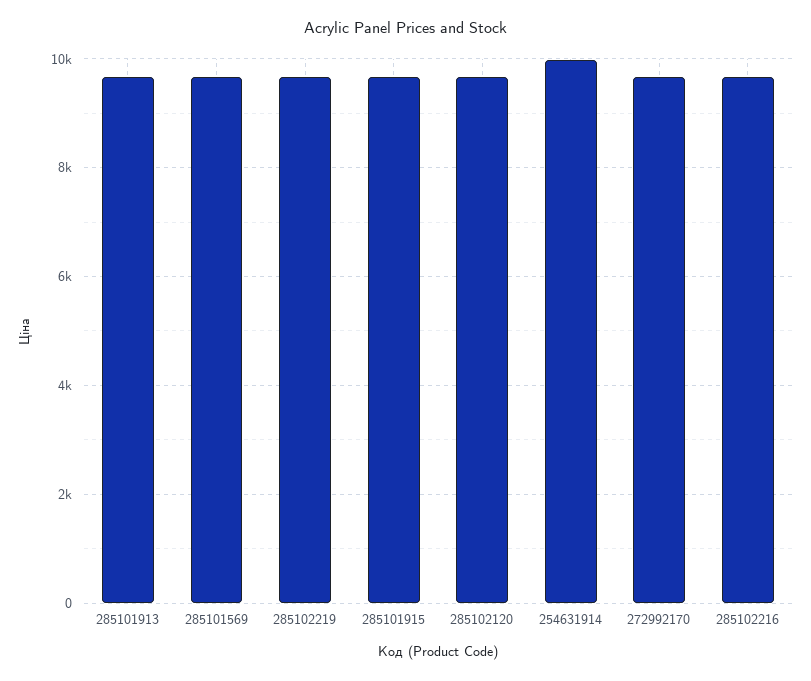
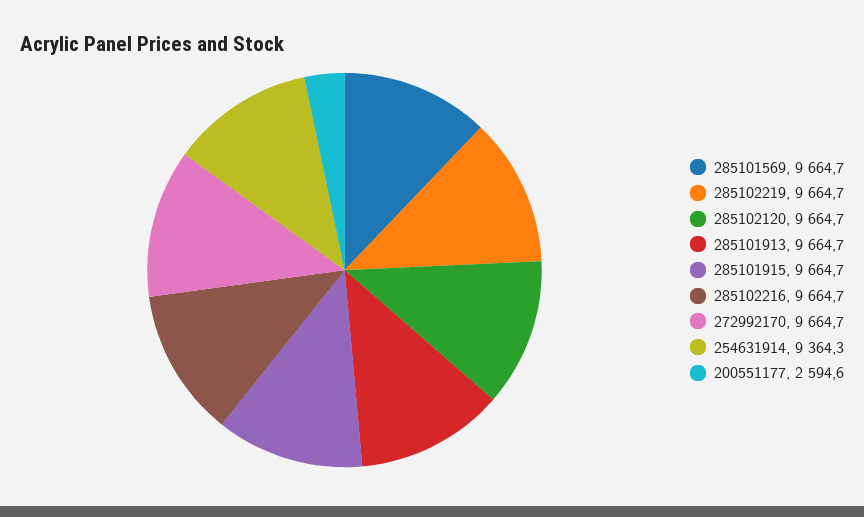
254631914: 10000 -> 9364.3
200551177: none -> 2594.6

